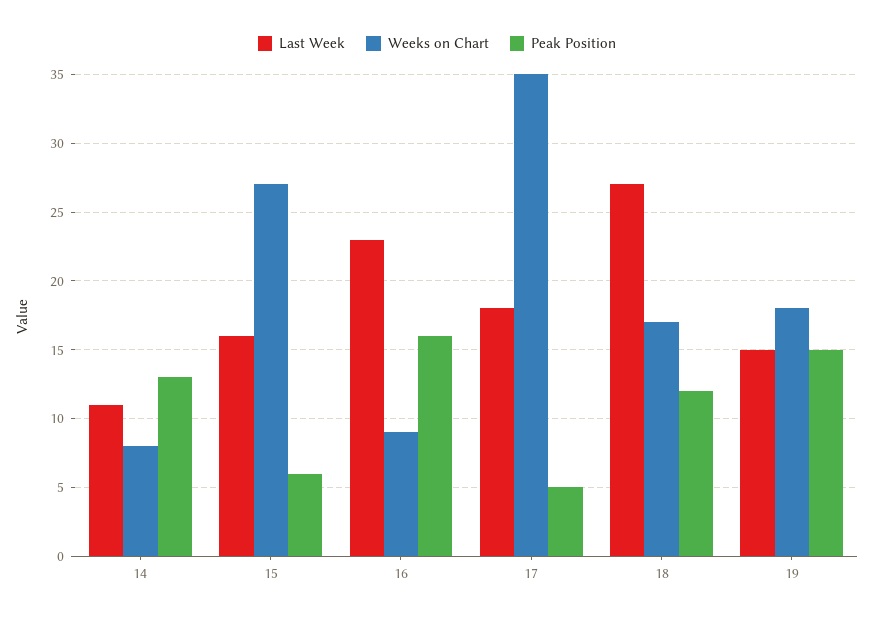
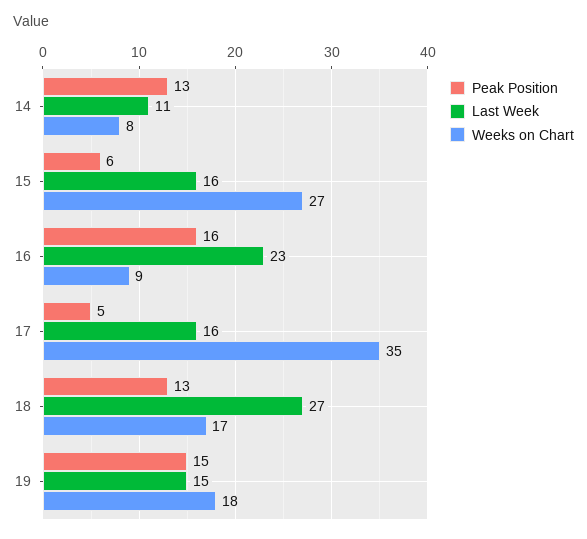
Last Week, 17: 18 -> 16
Peak Position, 18: 12 -> 13

